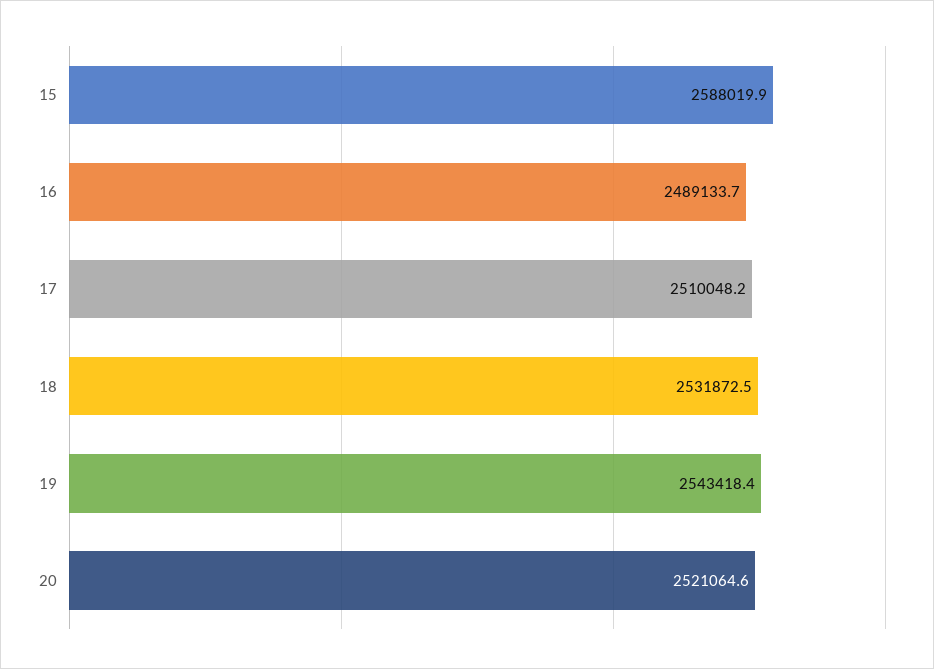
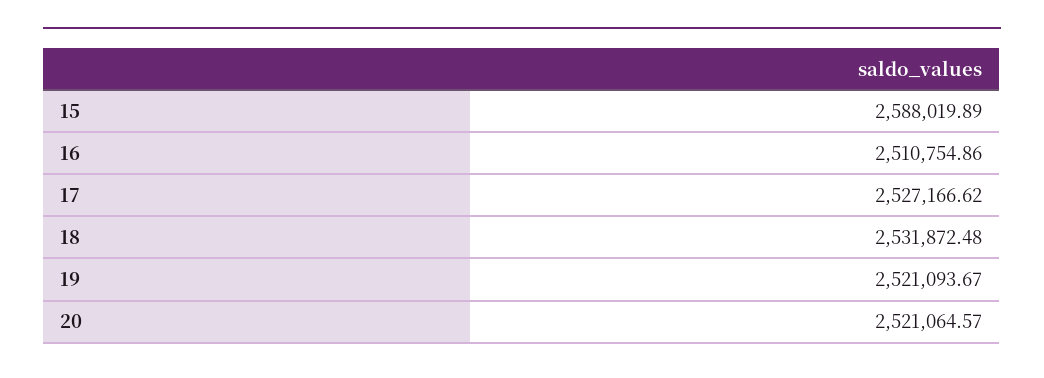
16: 2489133.7 -> 2510754.86
17: 2510048.2 -> 2527166.62
19: 2543418.4 -> 2521093.67

